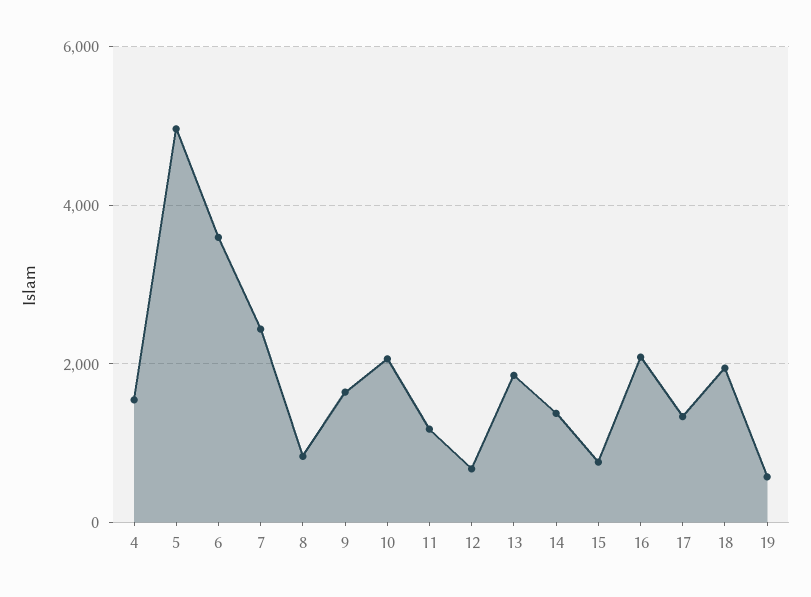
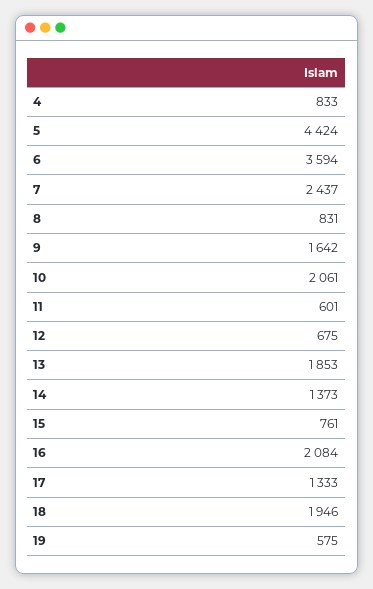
4: 1600 -> 833
5: 5000 -> 4424
11: 1200 -> 601

